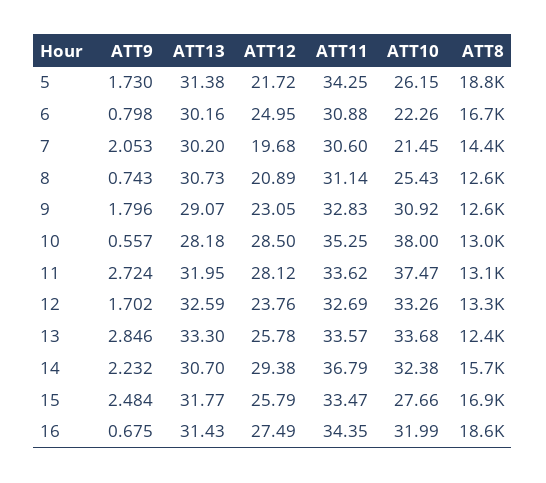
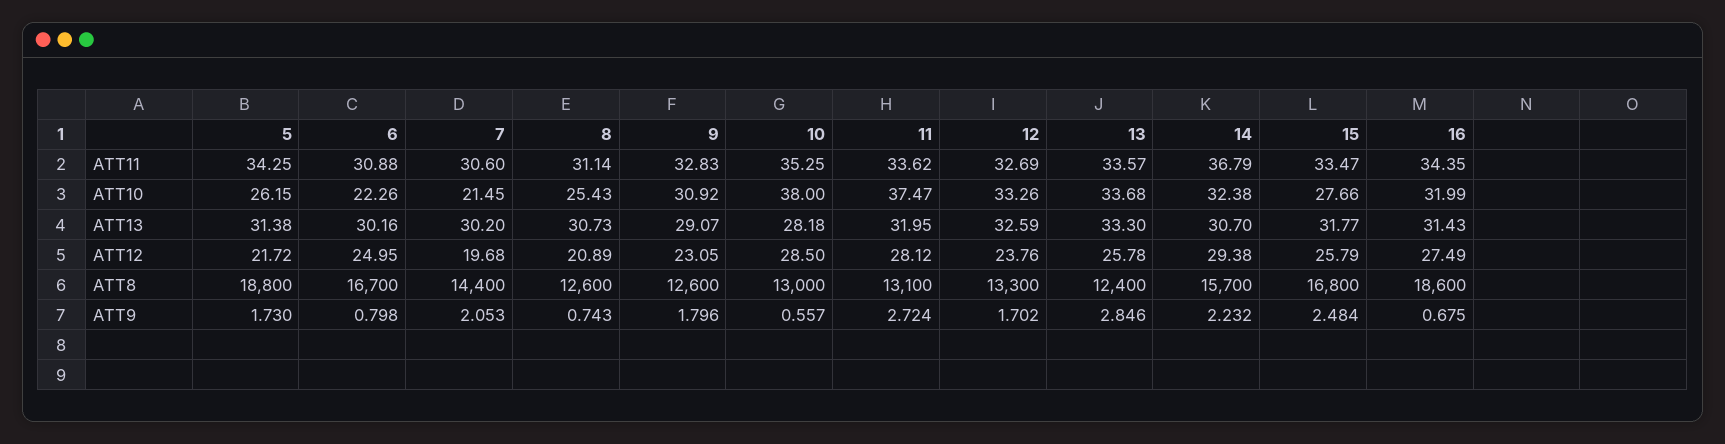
ATT8, 15: 16900 -> 16800

